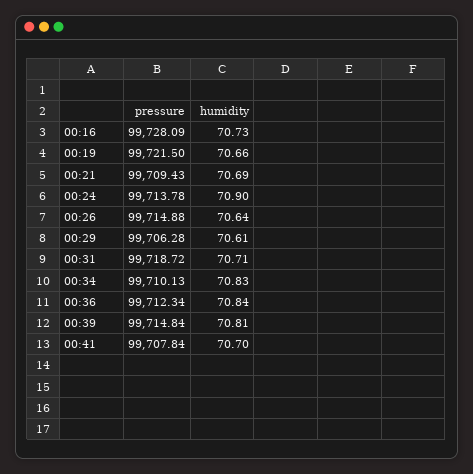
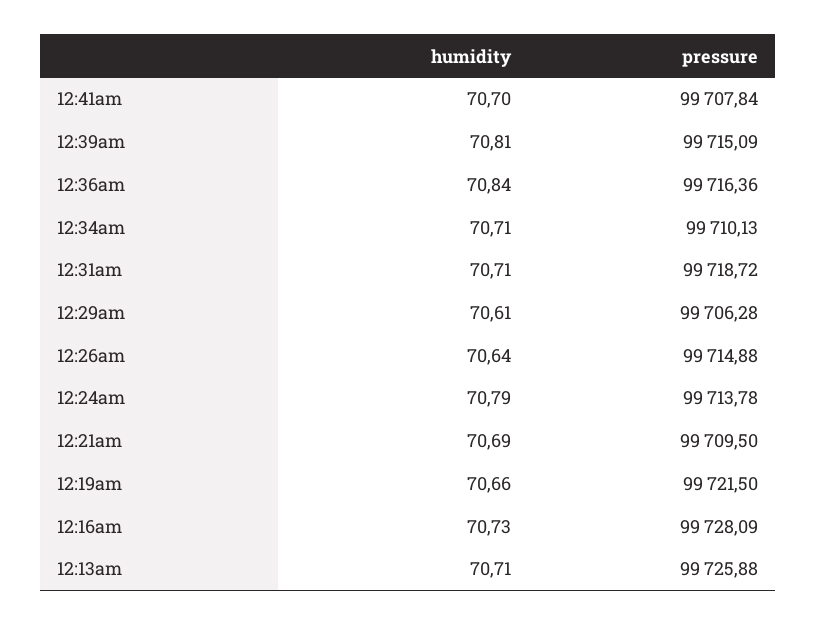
pressure, 00:21: 99709.43 -> 99709.5
humidity, 00:24: 70.9 -> 70.79
humidity, 00:34: 70.83 -> 70.71
pressure, 00:36: 99712.34 -> 99716.36
pressure, 00:39: 99714.84 -> 99715.09
humidity, 12:13am: none -> 70.71
pressure, 12:13am: none -> 99725.88

